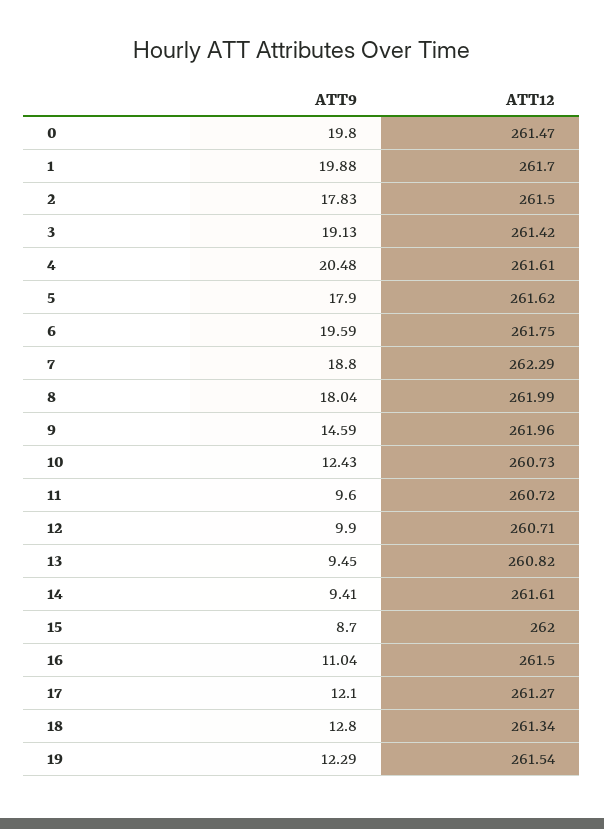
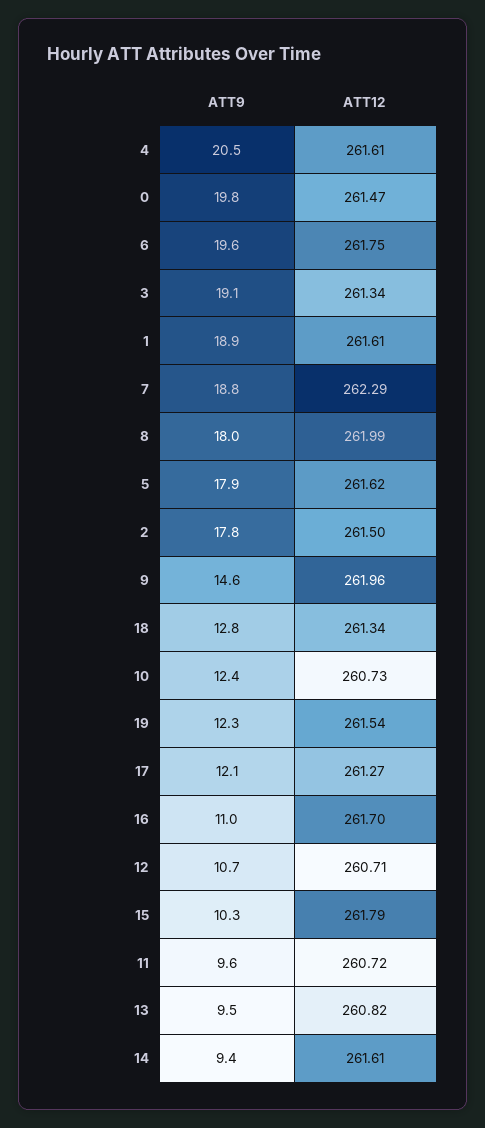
ATT9, 1: 19.88 -> 18.9
ATT12, 1: 261.7 -> 261.61
ATT12, 3: 261.42 -> 261.34
ATT9, 12: 9.9 -> 10.7
ATT9, 15: 8.7 -> 10.3
ATT12, 15: 262 -> 261.79
ATT12, 16: 261.5 -> 261.7

